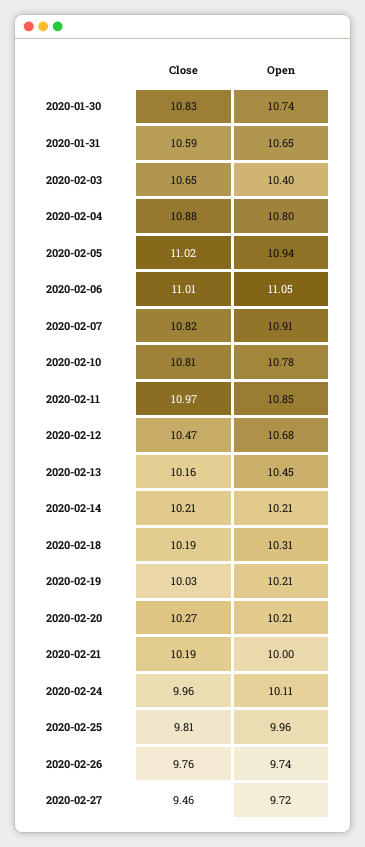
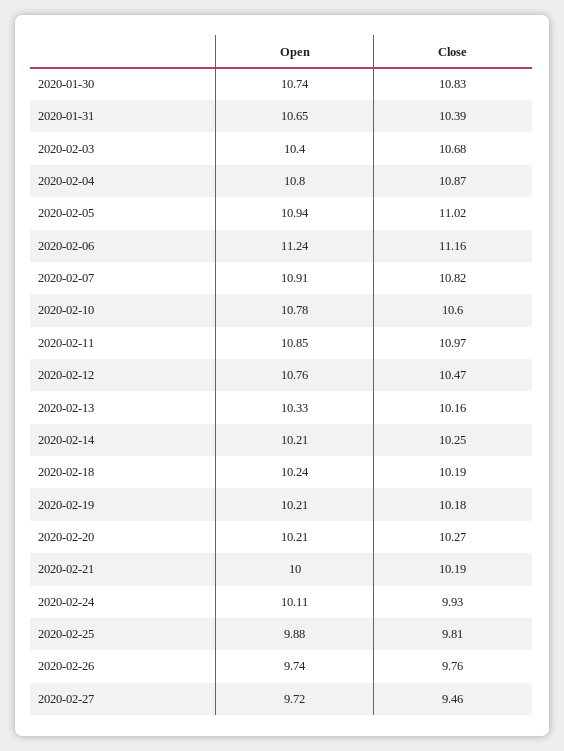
Close, 2020-01-31: 10.59 -> 10.39
Close, 2020-02-03: 10.65 -> 10.68
Close, 2020-02-04: 10.88 -> 10.87
Close, 2020-02-06: 11.01 -> 11.16
Open, 2020-02-06: 11.05 -> 11.24
Close, 2020-02-10: 10.81 -> 10.6
Open, 2020-02-12: 10.68 -> 10.76
Open, 2020-02-13: 10.45 -> 10.33
Close, 2020-02-14: 10.21 -> 10.25
Open, 2020-02-18: 10.31 -> 10.24
Close, 2020-02-19: 10.03 -> 10.18
Close, 2020-02-24: 9.96 -> 9.93
Open, 2020-02-25: 9.96 -> 9.88

